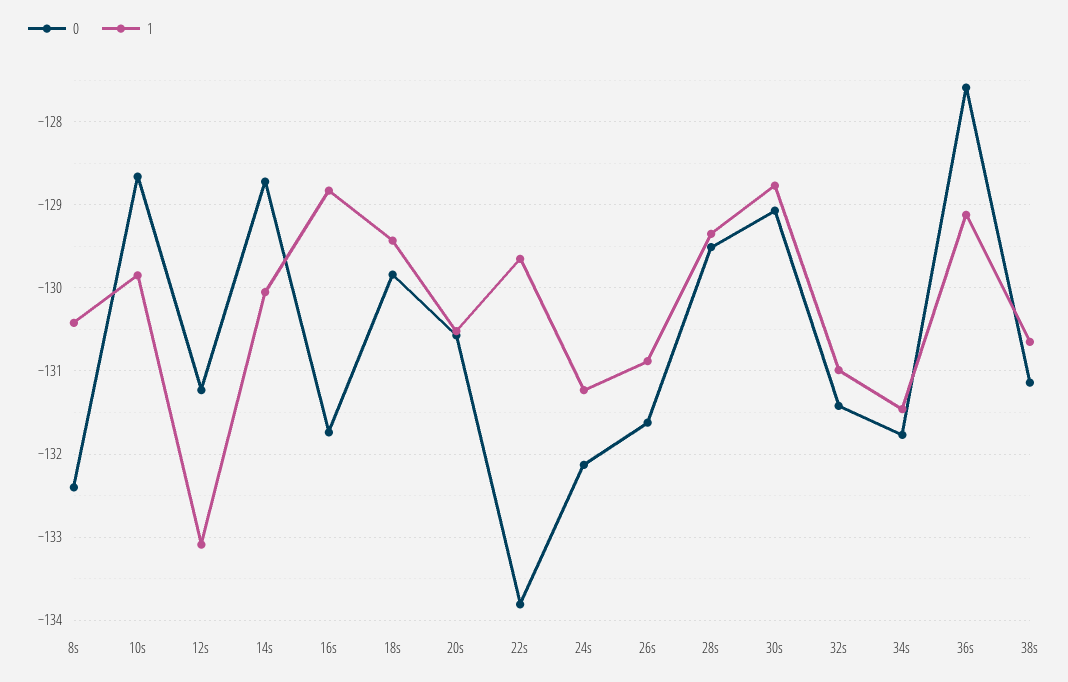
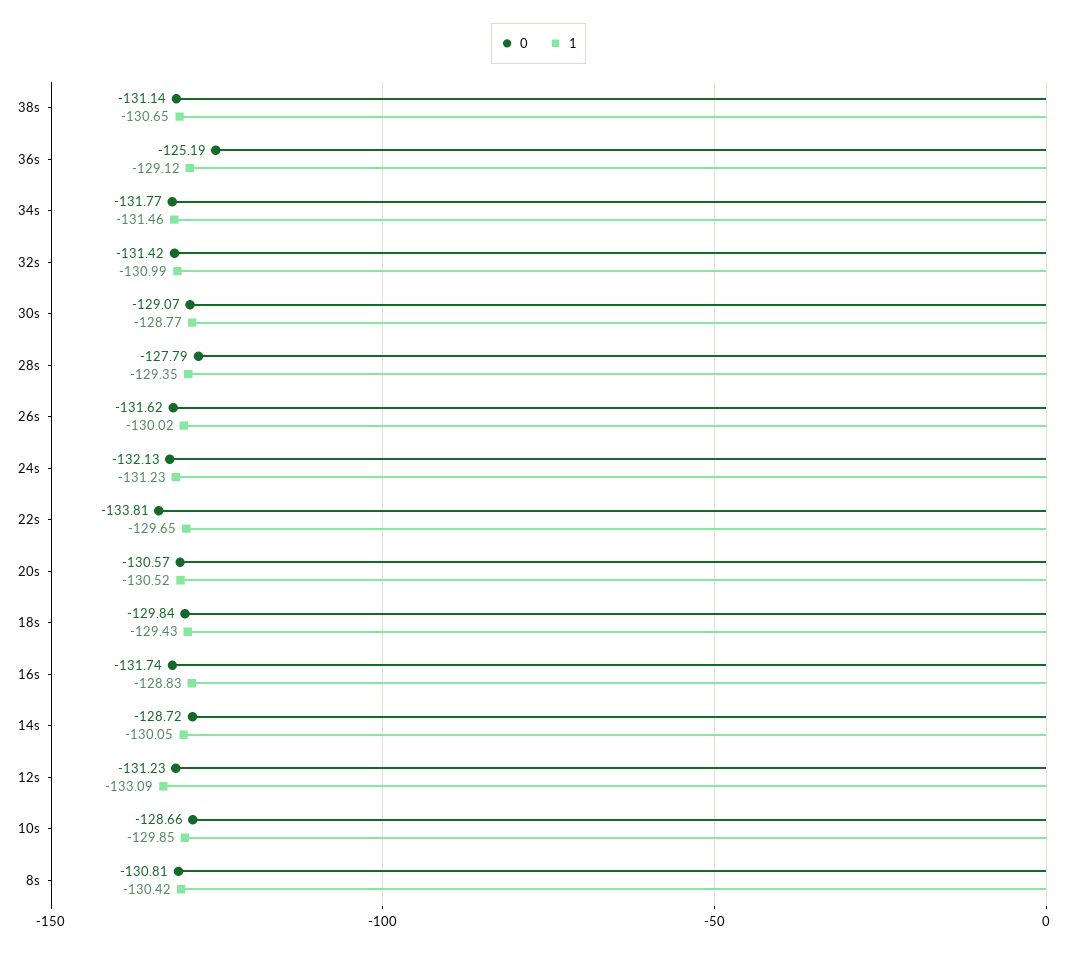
0, 8s: -132.4 -> -130.81
1, 26s: -130.9 -> -130.02
0, 28s: -129.5 -> -127.79
0, 36s: -127.6 -> -125.19

